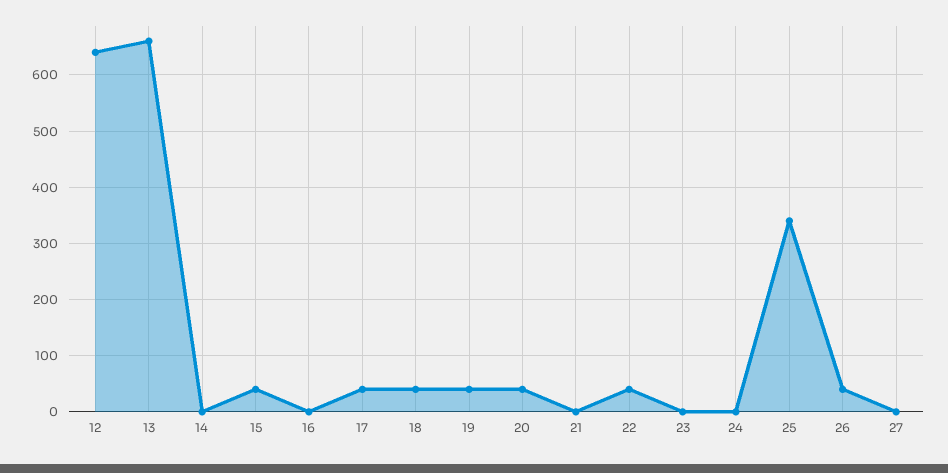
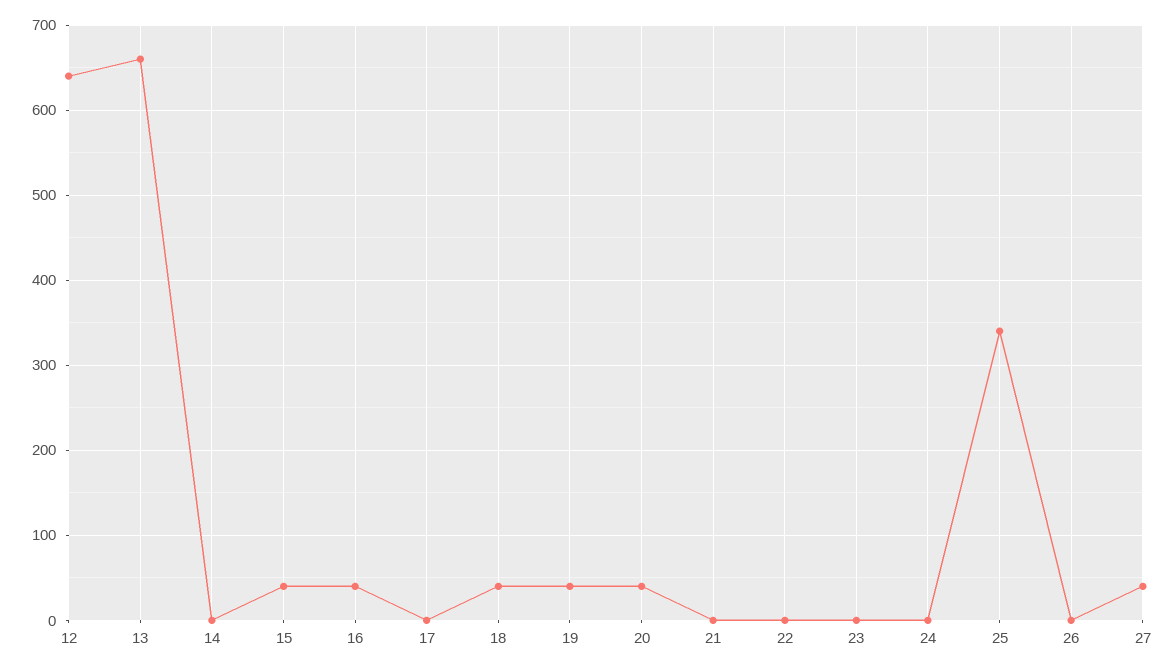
16: 0 -> 40
17: 40 -> 0
22: 40 -> 0
26: 40 -> 0
27: 0 -> 40

